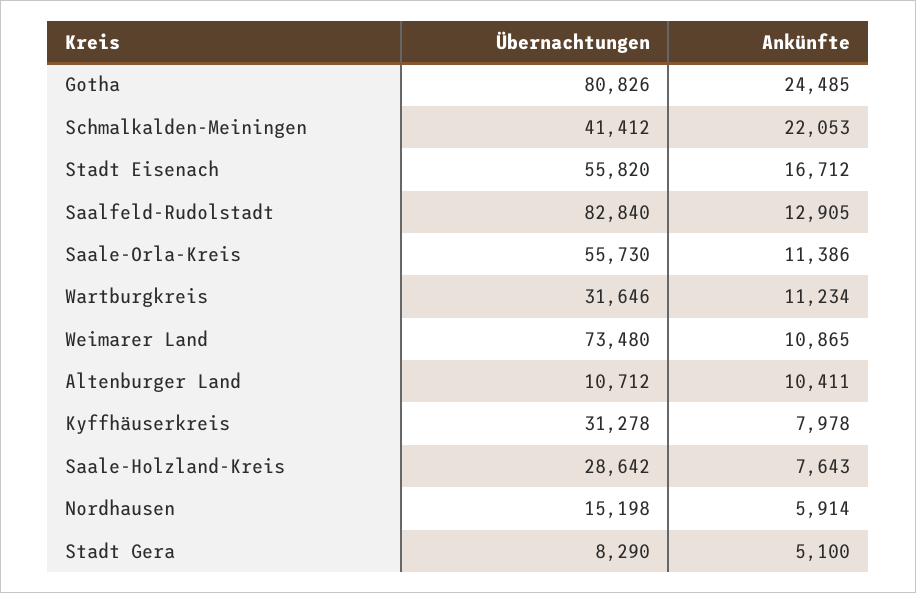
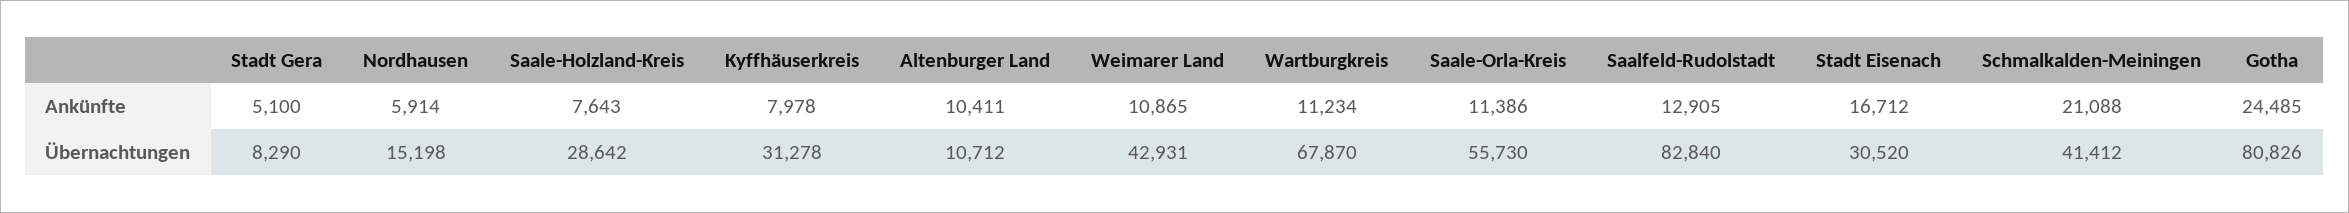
Ankünfte, Schmalkalden-Meiningen: 22053 -> 21088
Übernachtungen, Stadt Eisenach: 55820 -> 30520
Übernachtungen, Wartburgkreis: 31646 -> 67870
Übernachtungen, Weimarer Land: 73480 -> 42931

